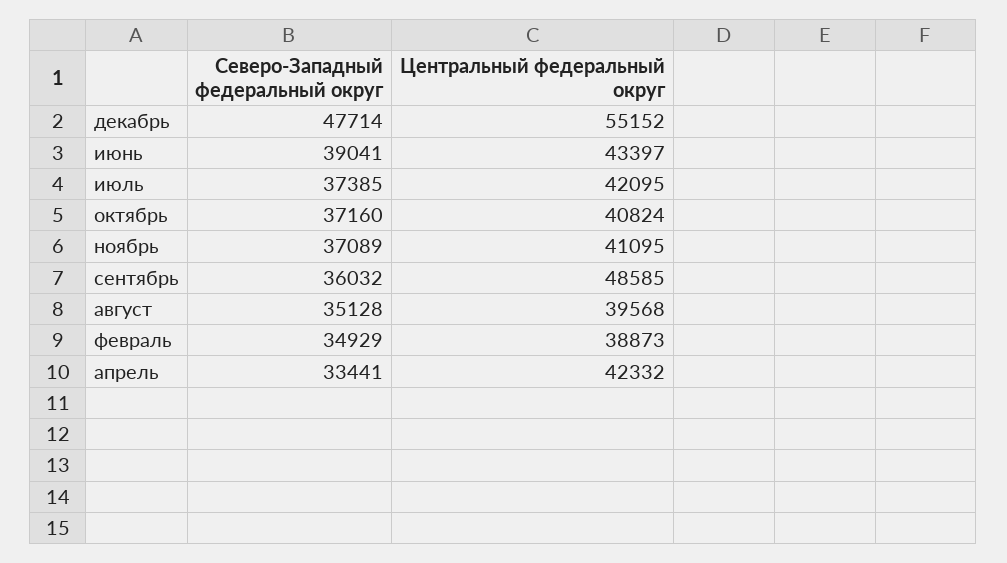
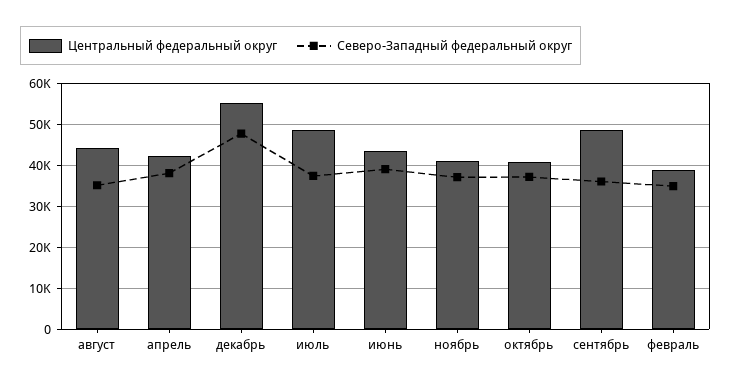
Центральный федеральный округ, июль: 42095 -> 48000
Центральный федеральный округ, август: 39568 -> 44000
Северо-Западный федеральный округ, апрель: 33441 -> 38000

